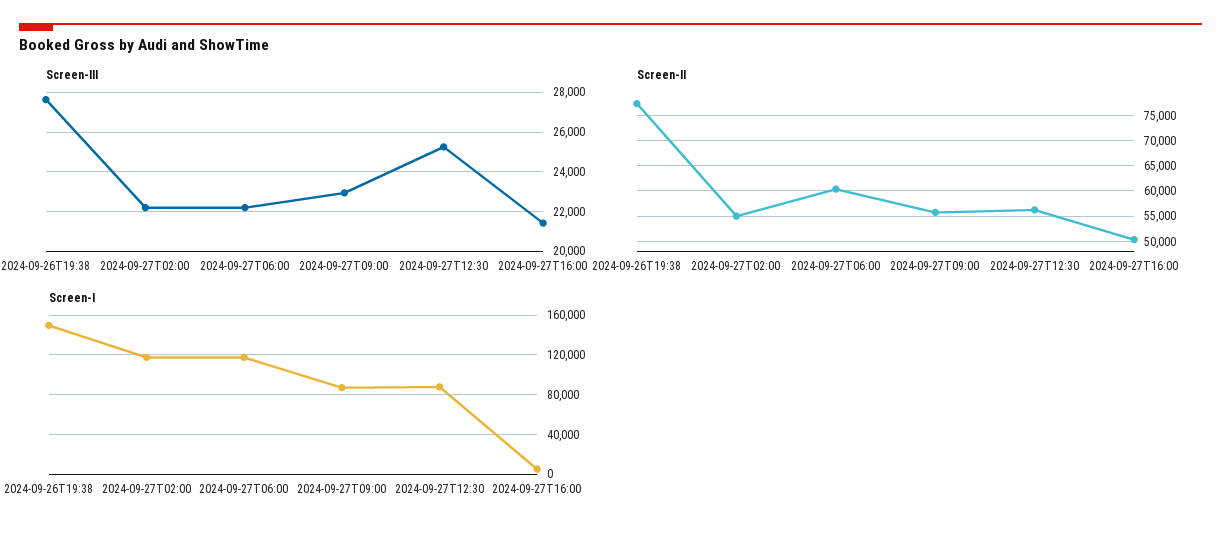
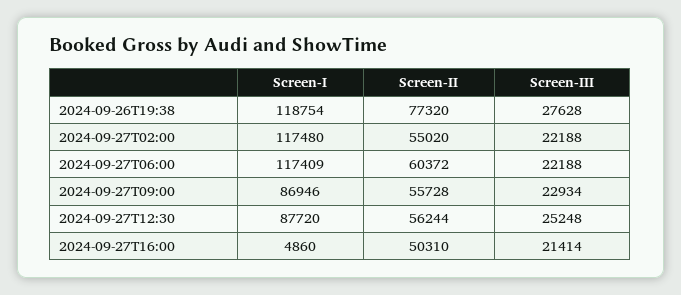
Screen-I, 2024-09-26T19:38: 150000 -> 118754

